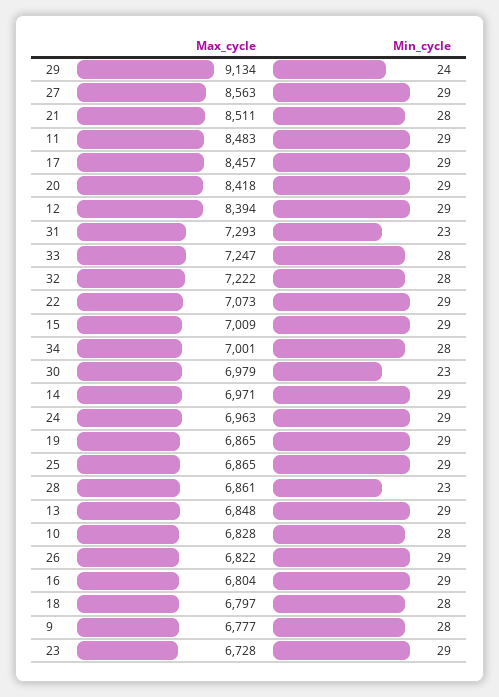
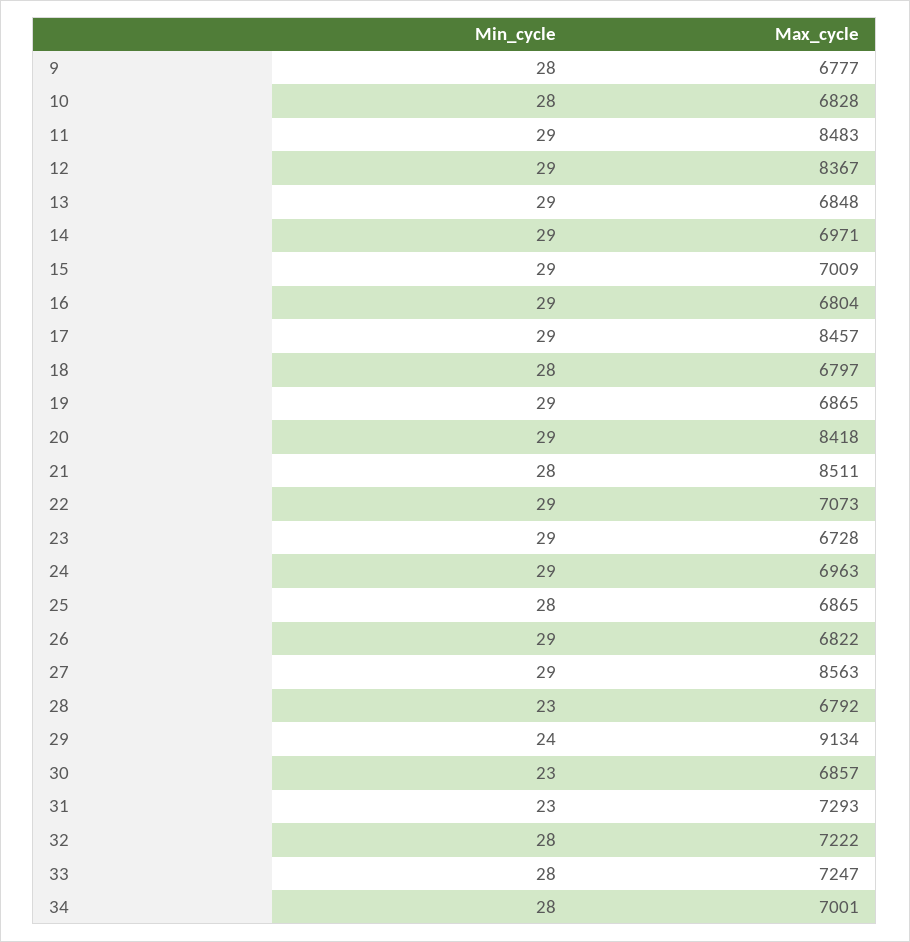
Max_cycle, 12: 8394 -> 8367
Max_cycle, 30: 6979 -> 6857
Min_cycle, 25: 29 -> 28
Max_cycle, 28: 6861 -> 6792

